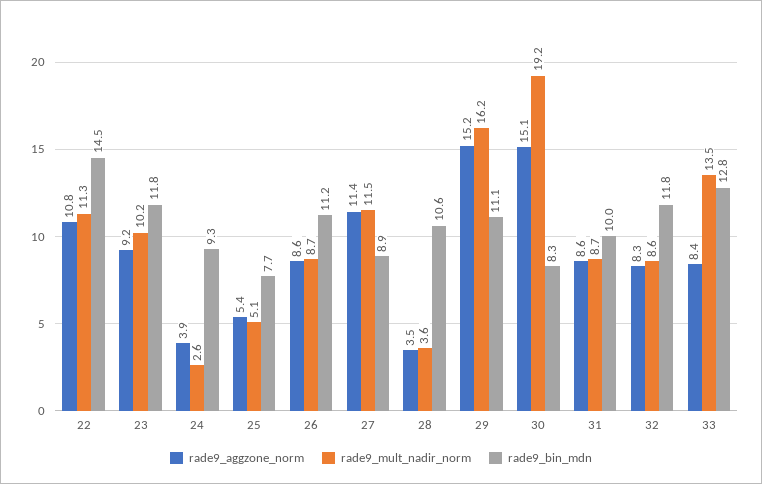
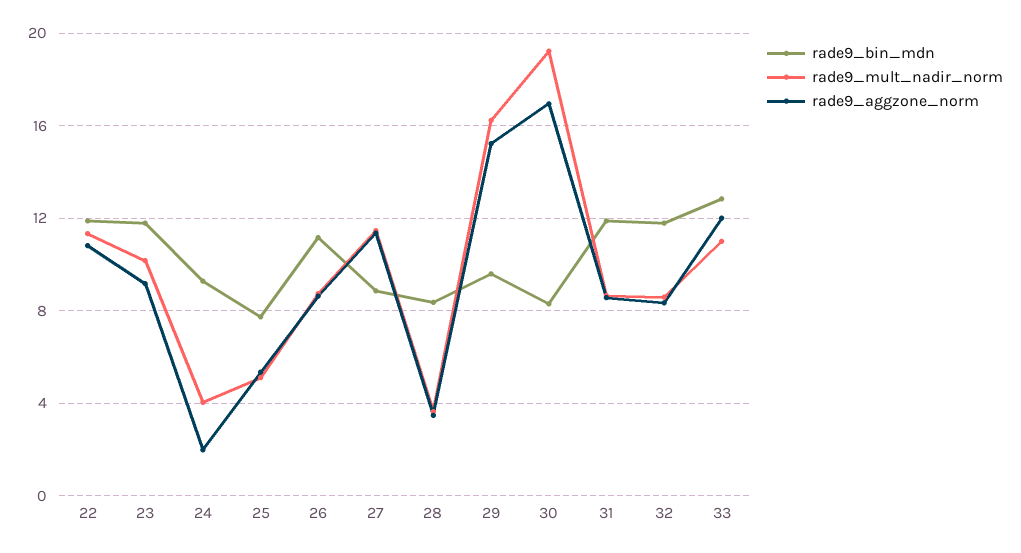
rade9_bin_mdn, 22: 14.5 -> 12
rade9_aggzone_norm, 24: 3.9 -> 2
rade9_mult_nadir_norm, 24: 2.6 -> 4
rade9_bin_mdn, 28: 10.6 -> 8.5
rade9_bin_mdn, 29: 11.1 -> 9.5
rade9_aggzone_norm, 30: 15.1 -> 17
rade9_bin_mdn, 31: 10 -> 12
rade9_aggzone_norm, 33: 8.4 -> 12
rade9_mult_nadir_norm, 33: 13.5 -> 11

